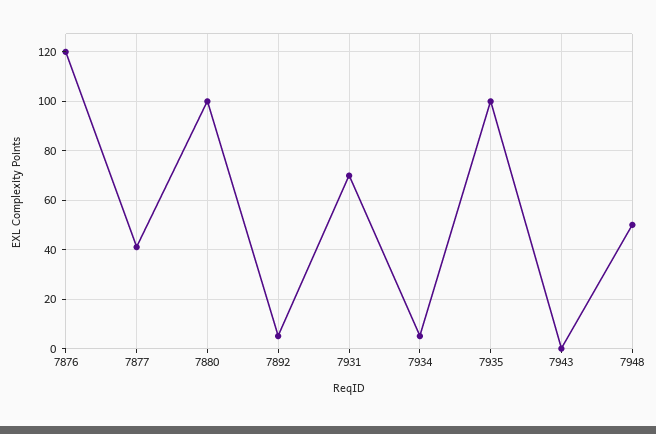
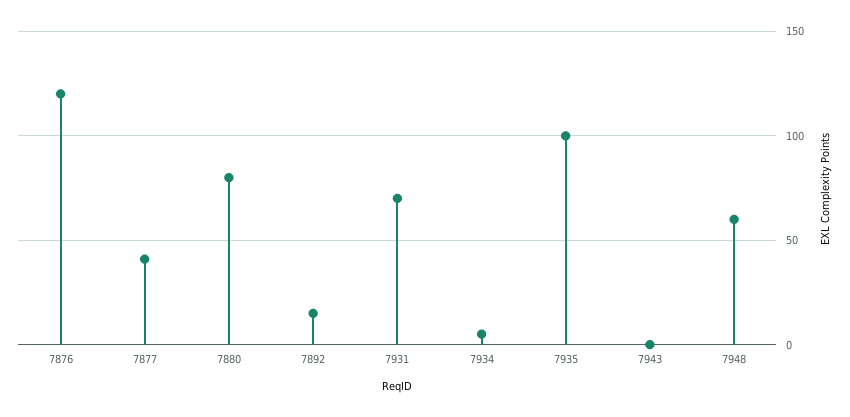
7880: 100 -> 80
7892: 5 -> 15
7948: 50 -> 60

